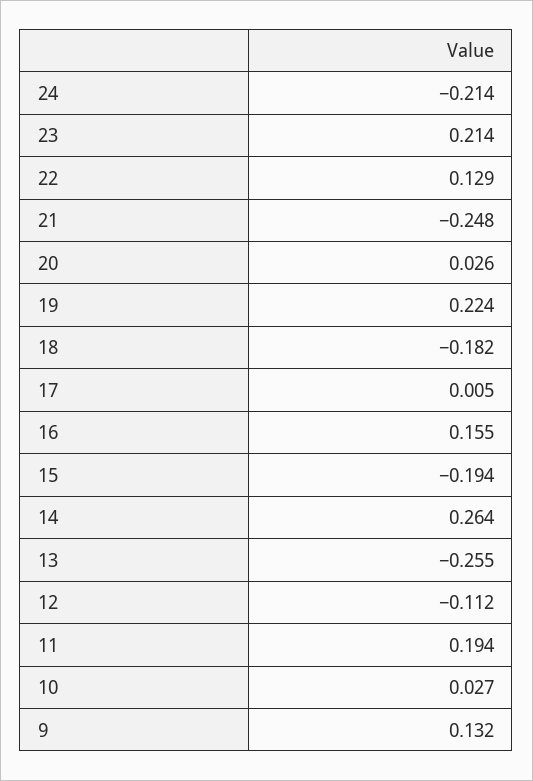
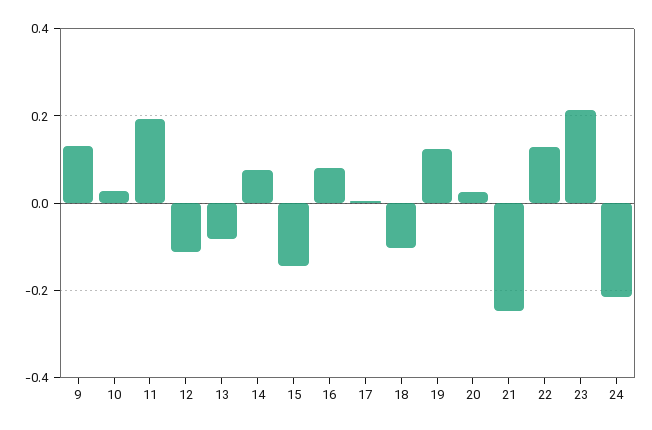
19: 0.224 -> 0.12
18: -0.182 -> -0.1
16: 0.155 -> 0.08
15: -0.194 -> -0.14
14: 0.264 -> 0.08
13: -0.255 -> -0.08

